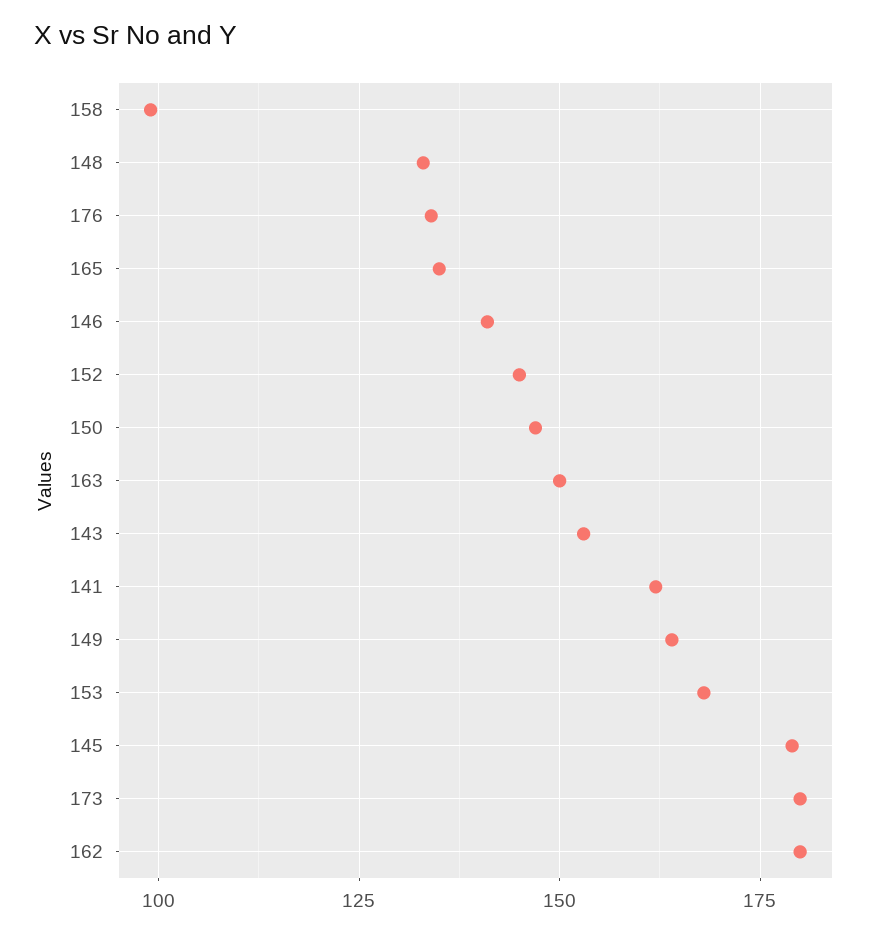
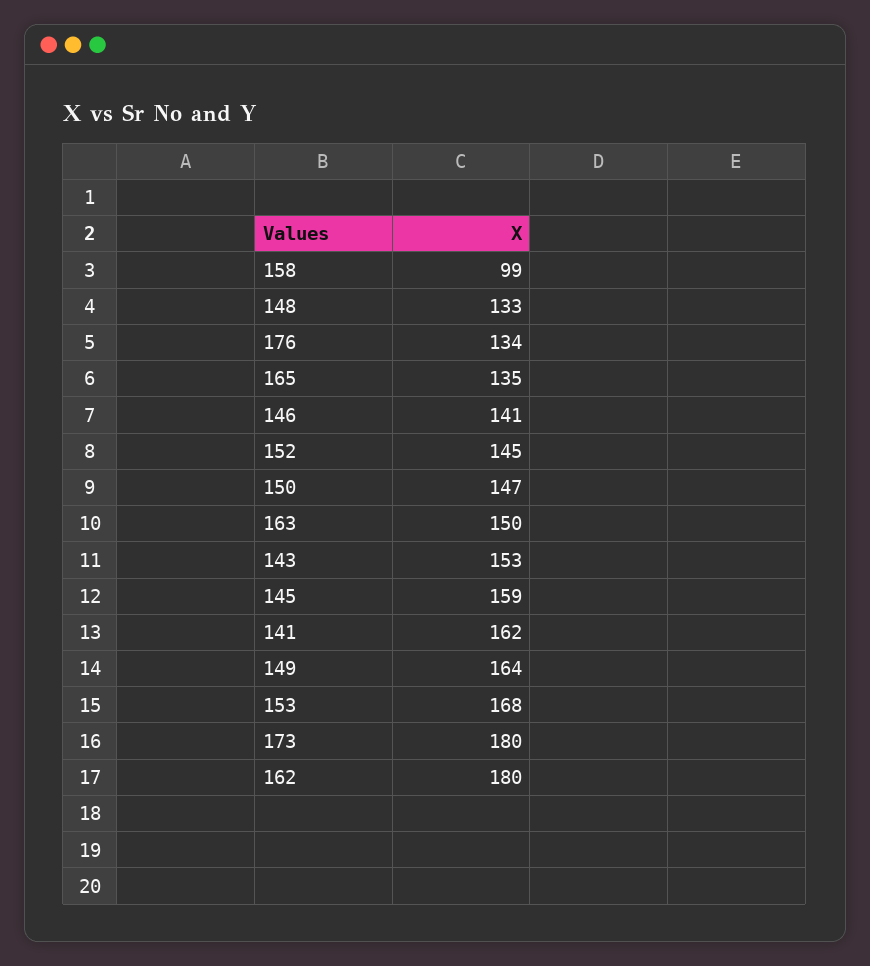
145: 180 -> 159

